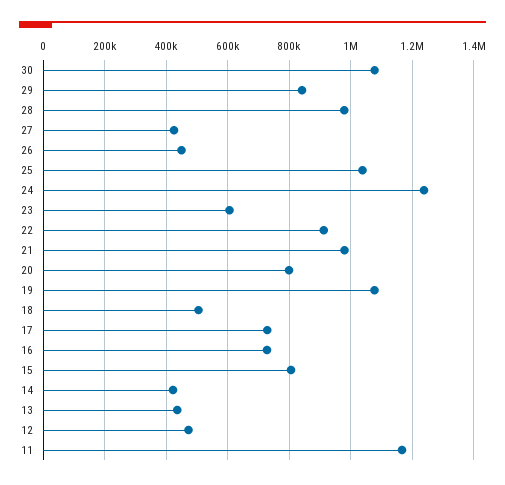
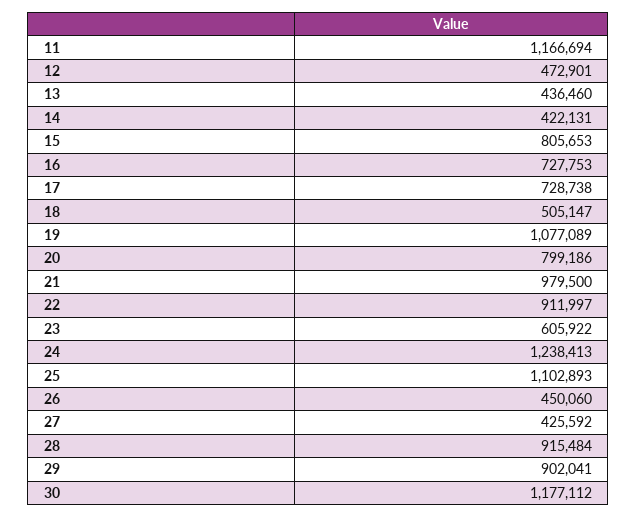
30: 1080000 -> 1177112
29: 840000 -> 902041
28: 980000 -> 915484
25: 1040000 -> 1102893

